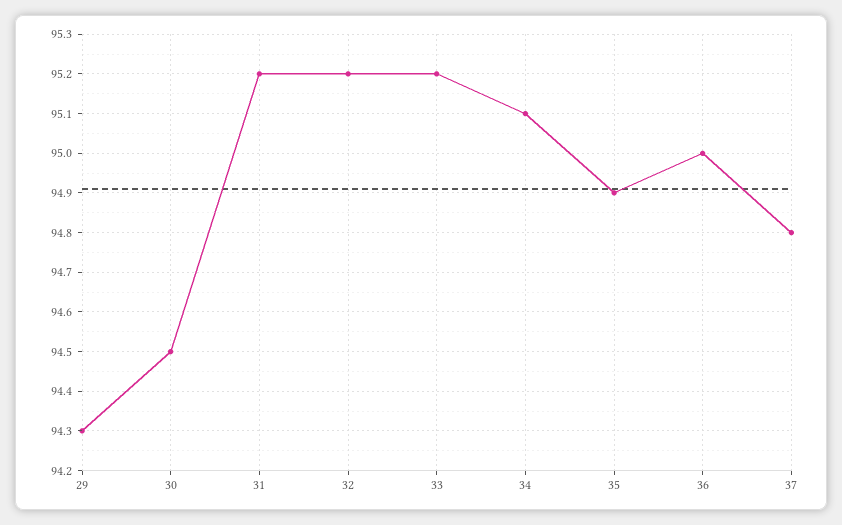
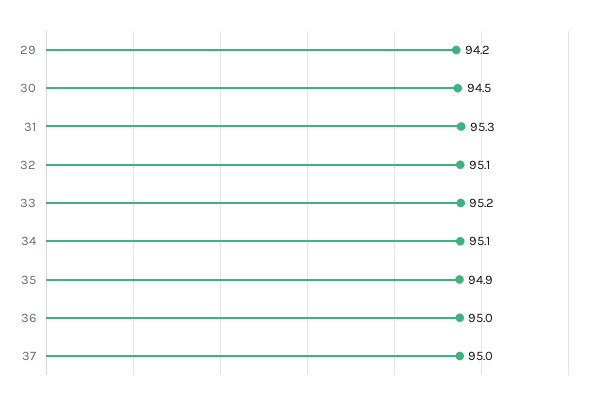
29: 94.3 -> 94.2
31: 95.2 -> 95.3
32: 95.2 -> 95.1
37: 94.8 -> 95

